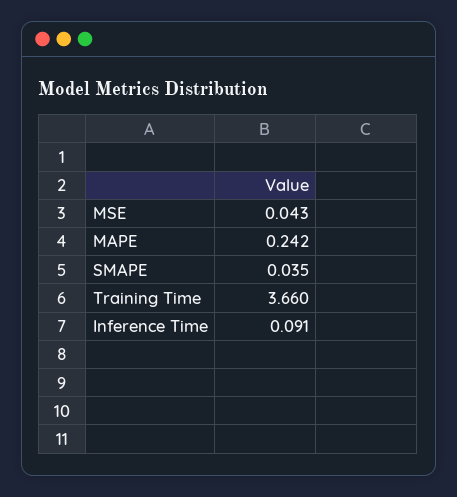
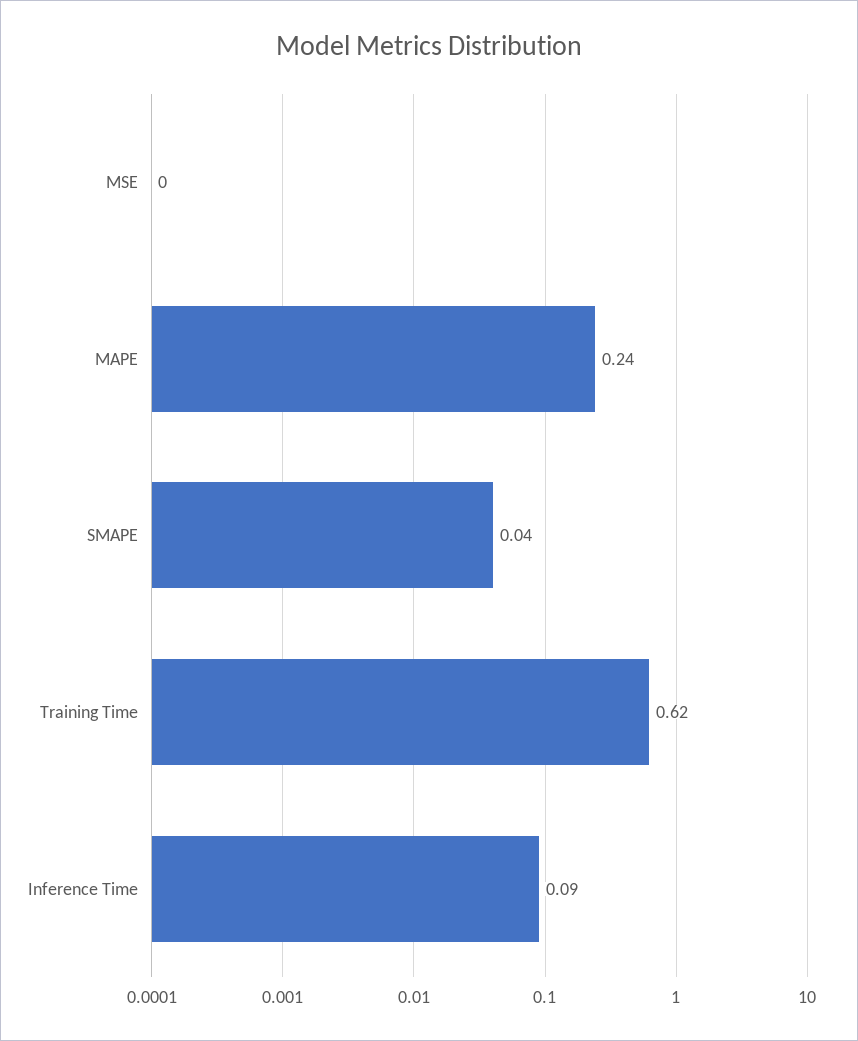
MSE: 0.043 -> 0
Training Time: 3.66 -> 0.62

